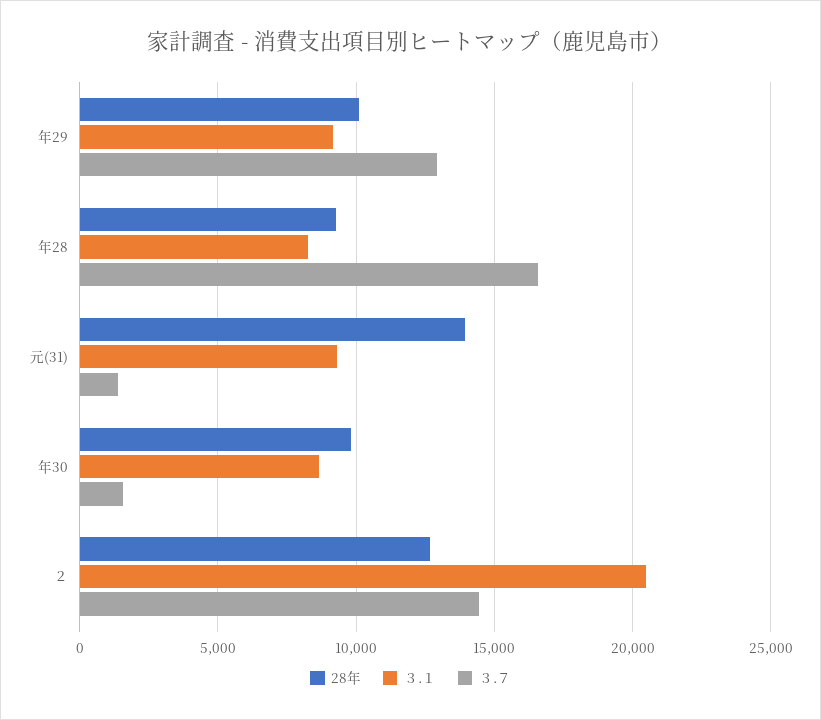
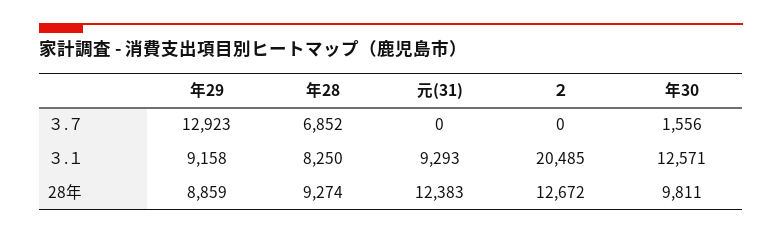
28年, 年29: 10000 -> 8859
３.７, 年28: 16500 -> 6852
28年, 元(31): 14000 -> 12383
３.７, 元(31): 1500 -> 0
３.１, 年30: 8500 -> 12571
３.７, ２: 14500 -> 0

